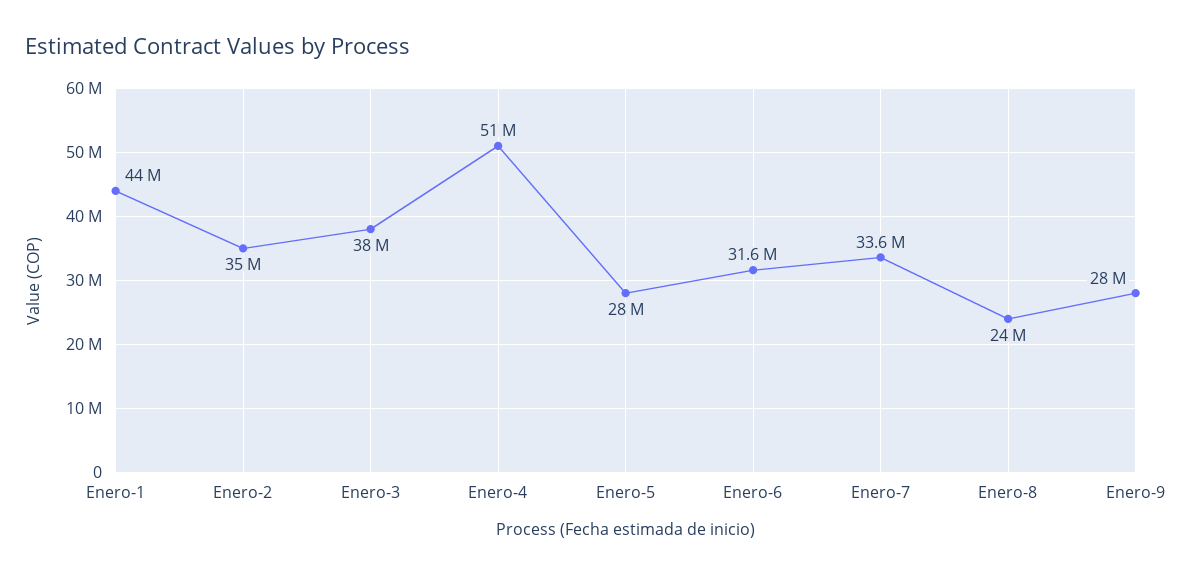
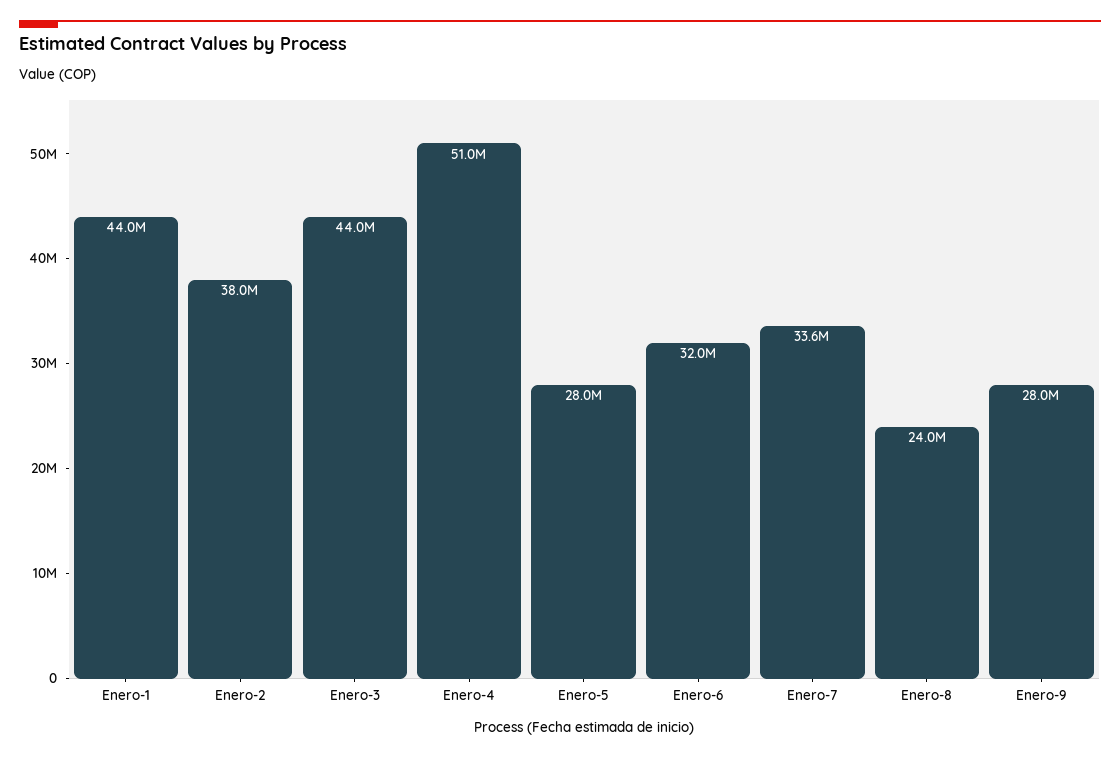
Enero-2: 35000000 -> 38000000
Enero-3: 38000000 -> 44000000
Enero-6: 31600000 -> 32000000

